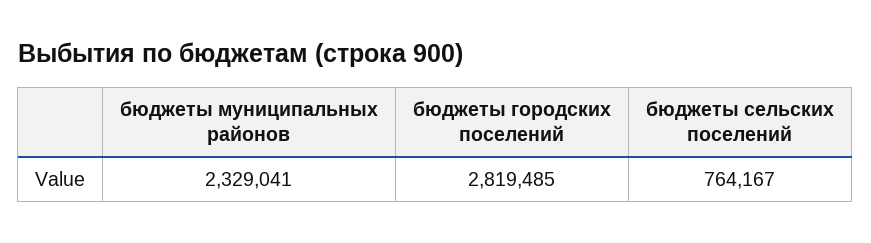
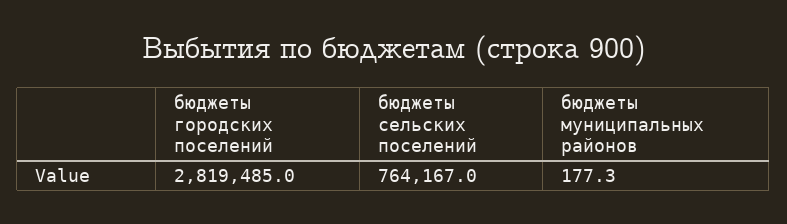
бюджеты муниципальных районов: 2329041 -> 177.3

